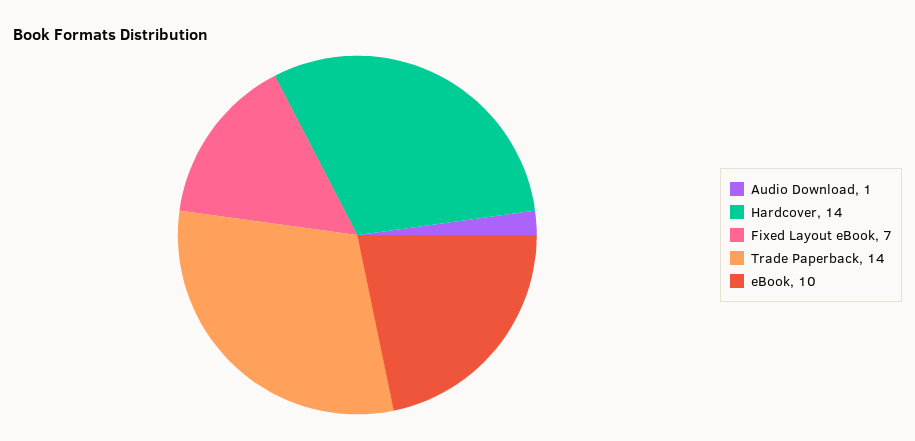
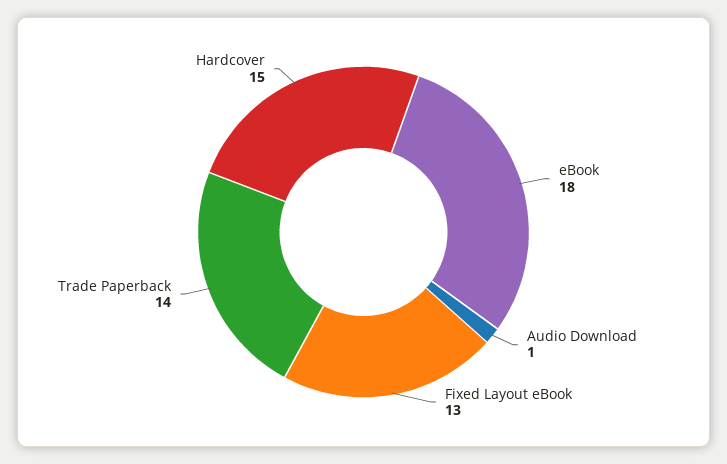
Hardcover: 14 -> 15
Fixed Layout eBook: 7 -> 13
eBook: 10 -> 18

